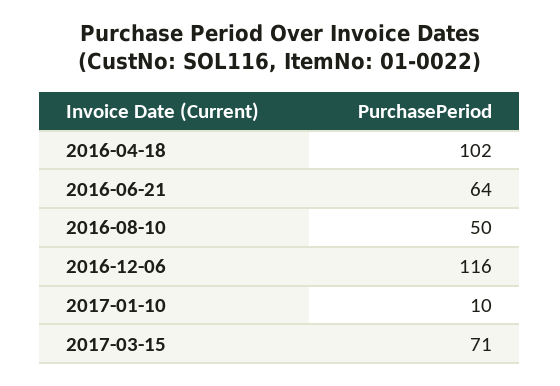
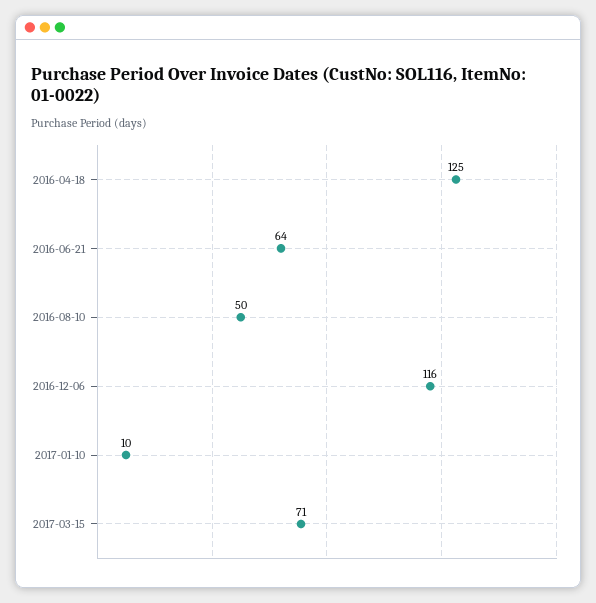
2016-04-18: 102 -> 125

